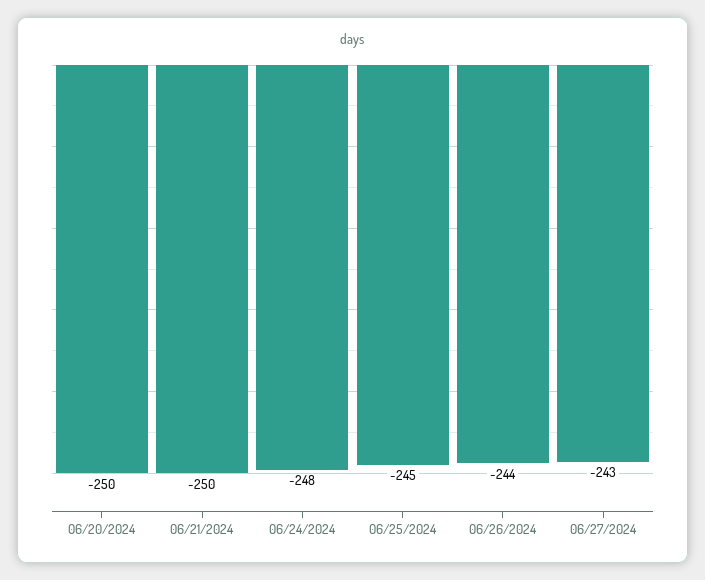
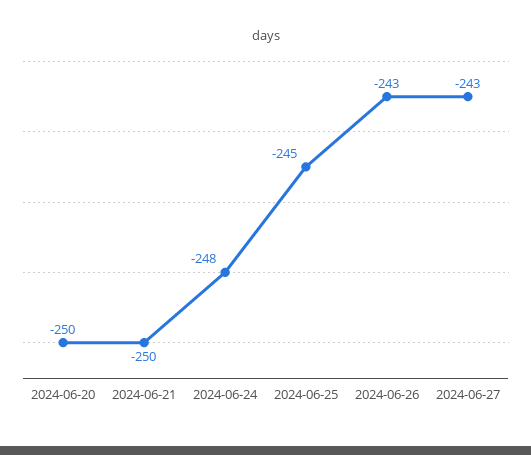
06/26/2024: -244 -> -243

